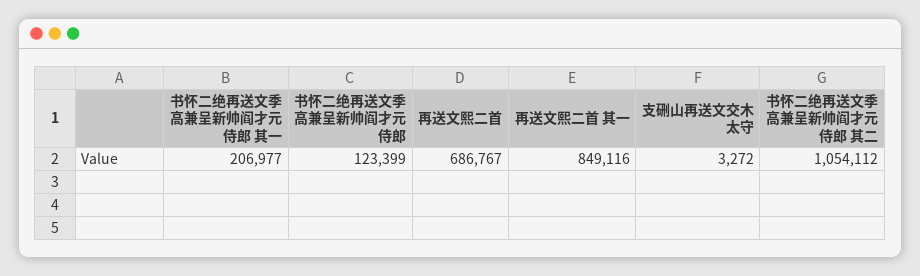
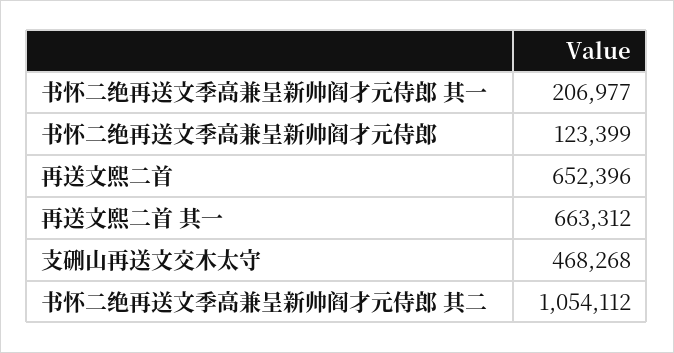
再送文熙二首: 686767 -> 652396
再送文熙二首 其一: 849116 -> 663312
支硎山再送文交木太守: 3272 -> 468268

